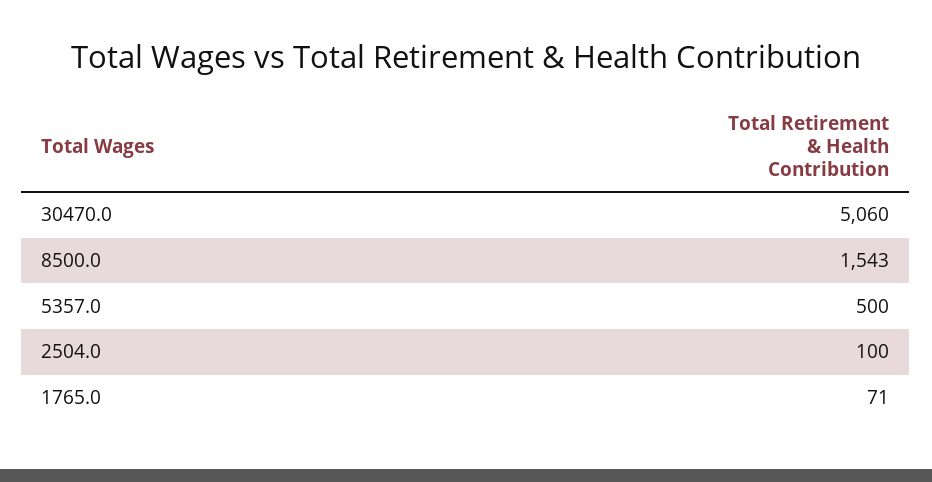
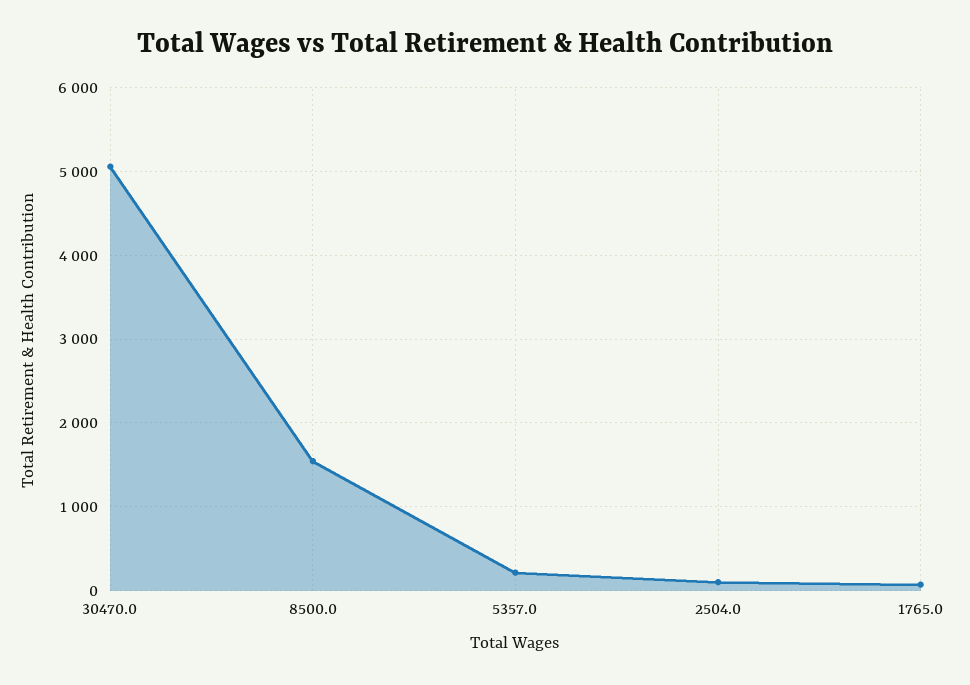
5357.0: 500 -> 200

